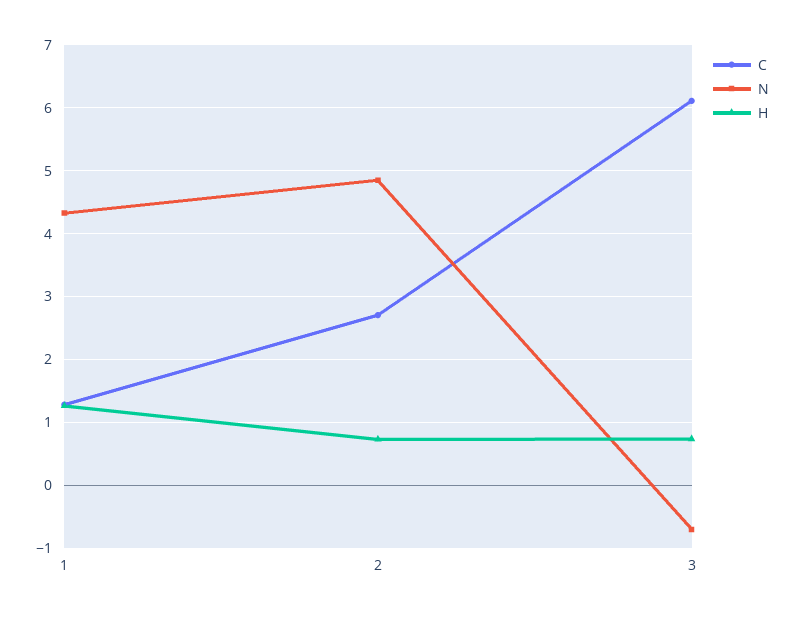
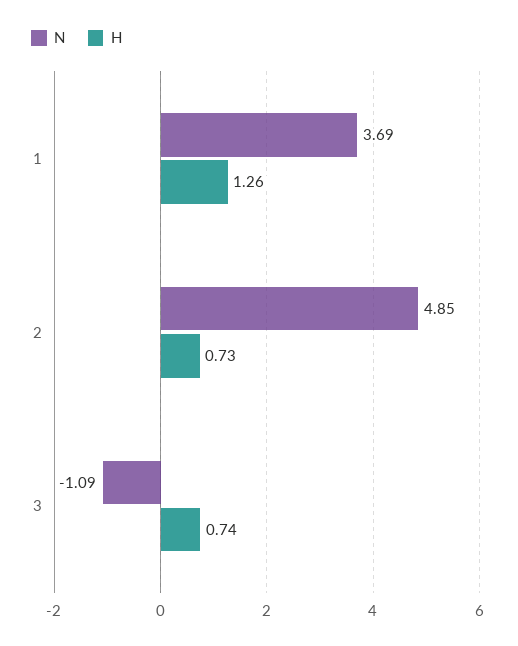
C, 1: 1.3 -> none
N, 1: 4.3 -> 3.69
C, 2: 2.7 -> none
C, 3: 6.1 -> none
N, 3: -0.7 -> -1.09

